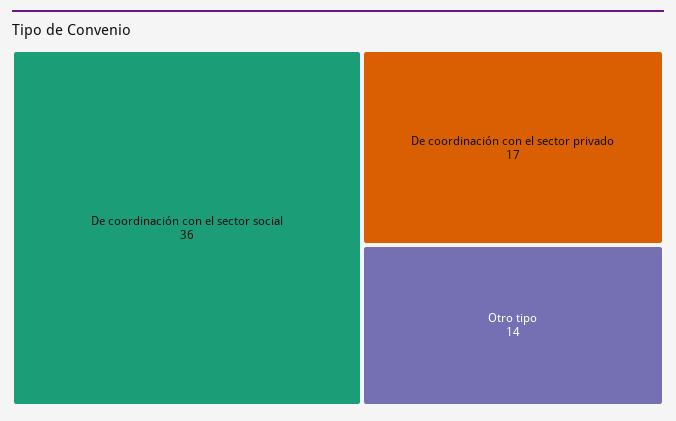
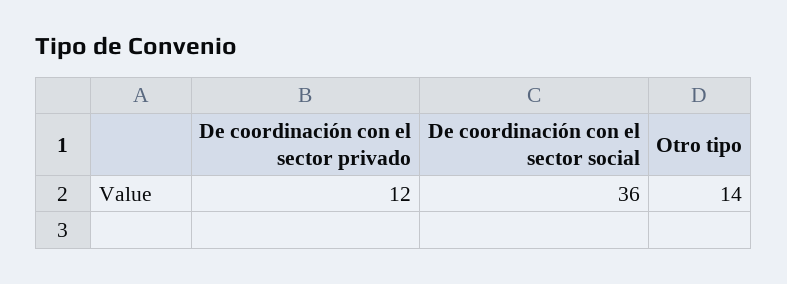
De coordinación con el sector privado: 17 -> 12

